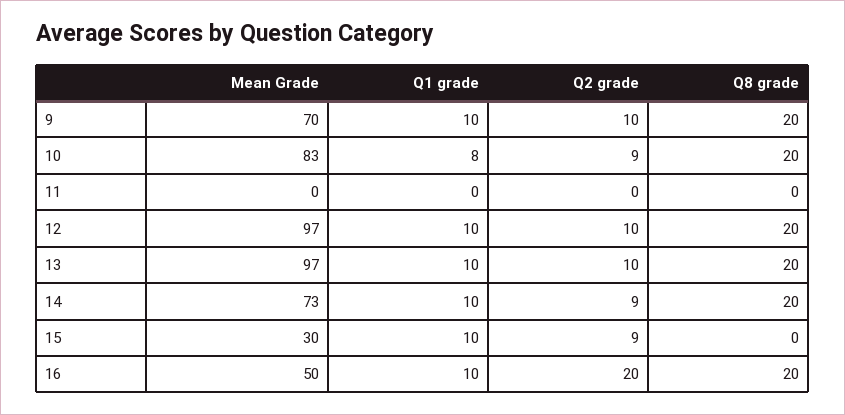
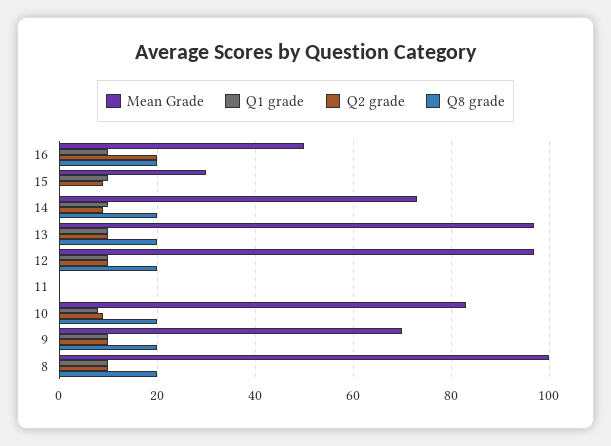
Mean Grade, 8: none -> 100
Q1 grade, 8: none -> 10
Q2 grade, 8: none -> 10
Q8 grade, 8: none -> 20

